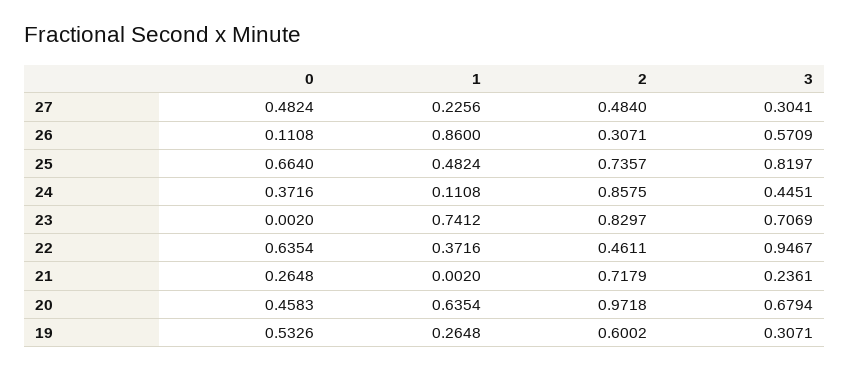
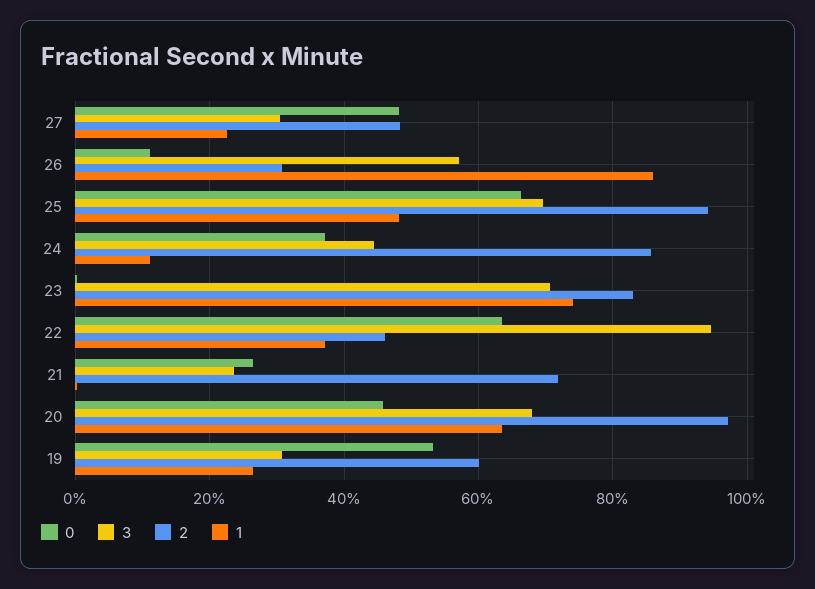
2, 25: 0.7357 -> 0.94
3, 25: 0.8197 -> 0.7

